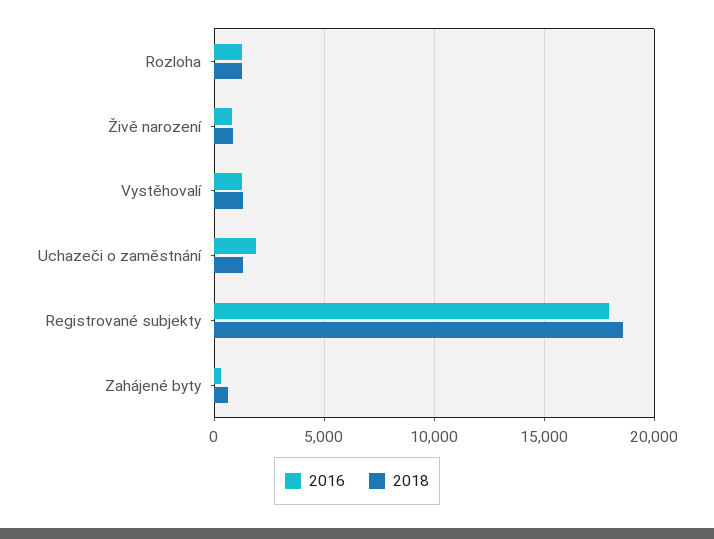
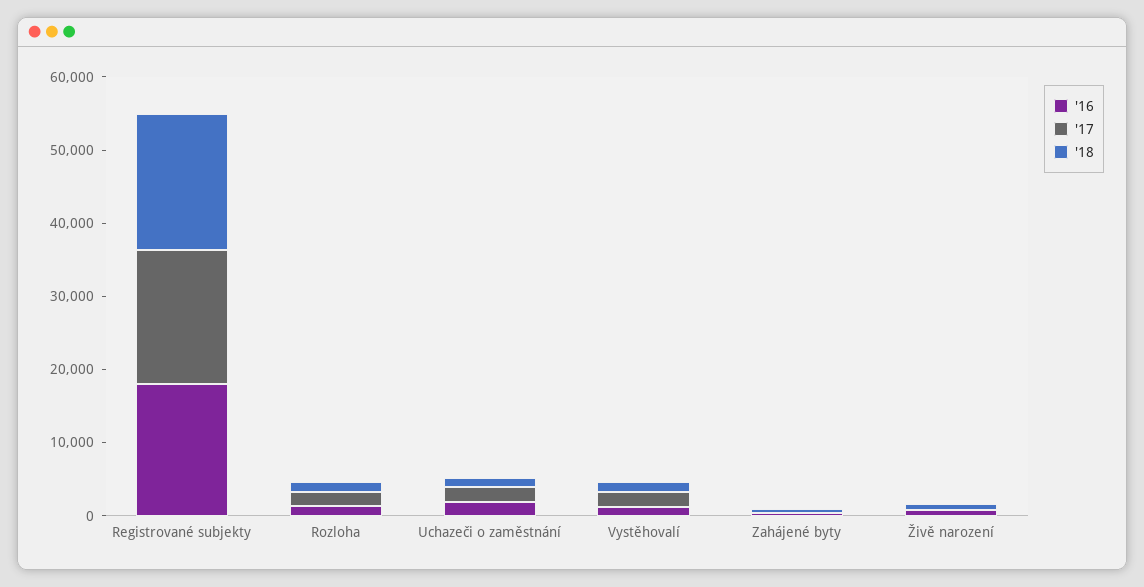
'17, Registrované subjekty: none -> 18000
'17, Rozloha: none -> 2000
'17, Uchazeči o zaměstnání: none -> 2000
'17, Vystěhovalí: none -> 2000
'17, Zahájené byty: none -> 0
'17, Živě narození: none -> 0

